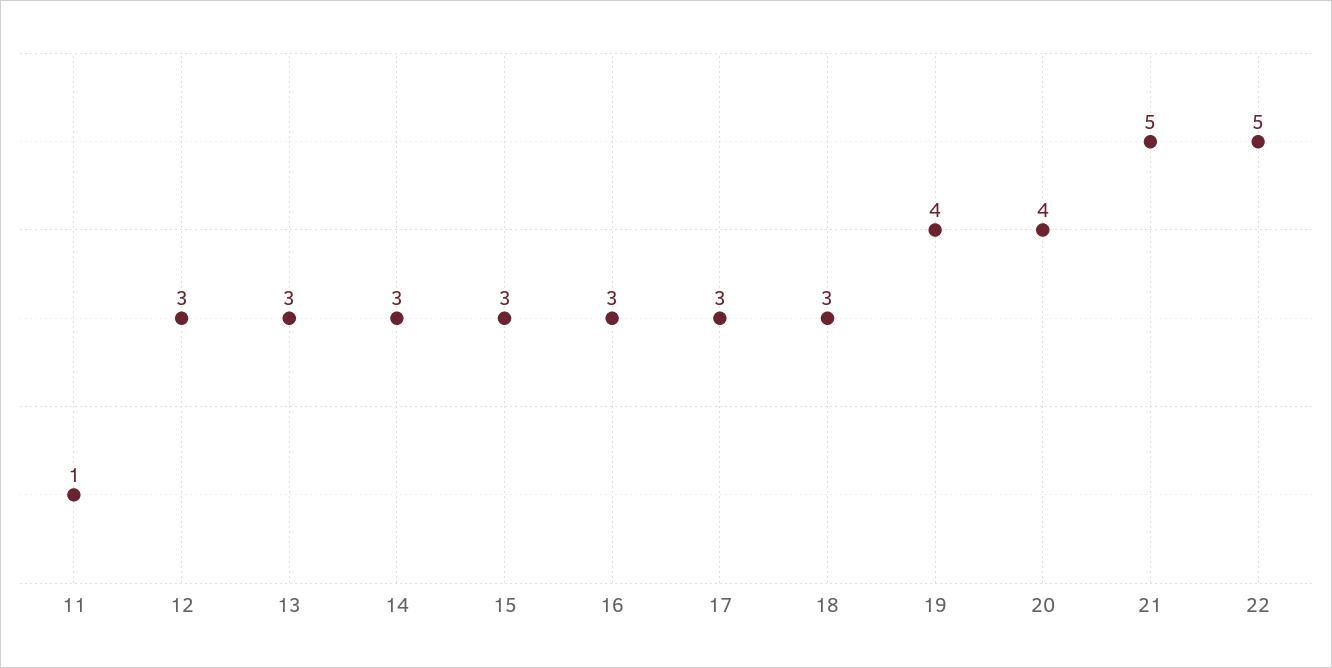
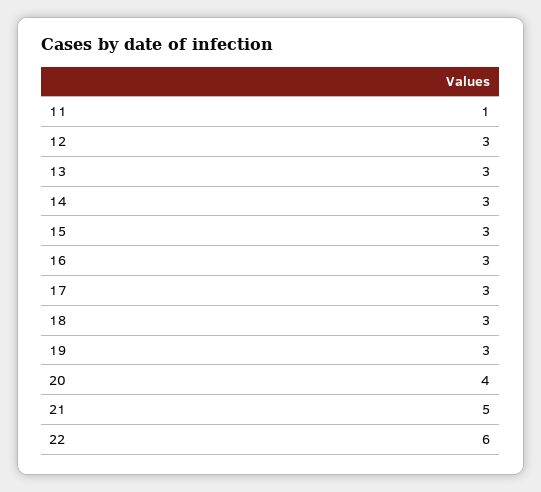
19: 4 -> 3
22: 5 -> 6

